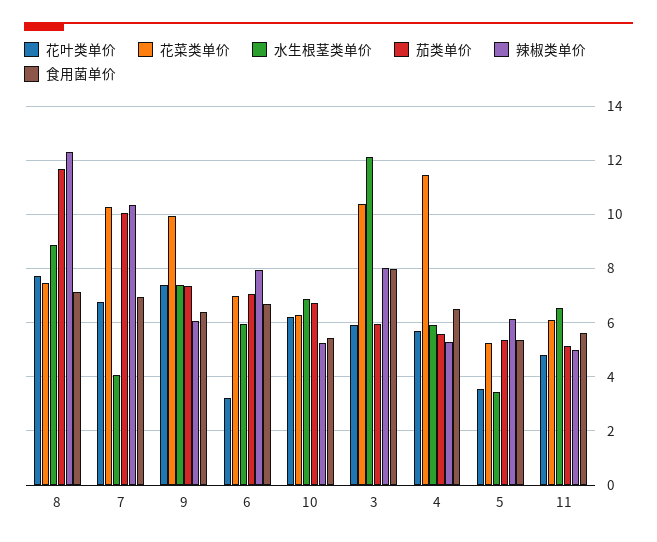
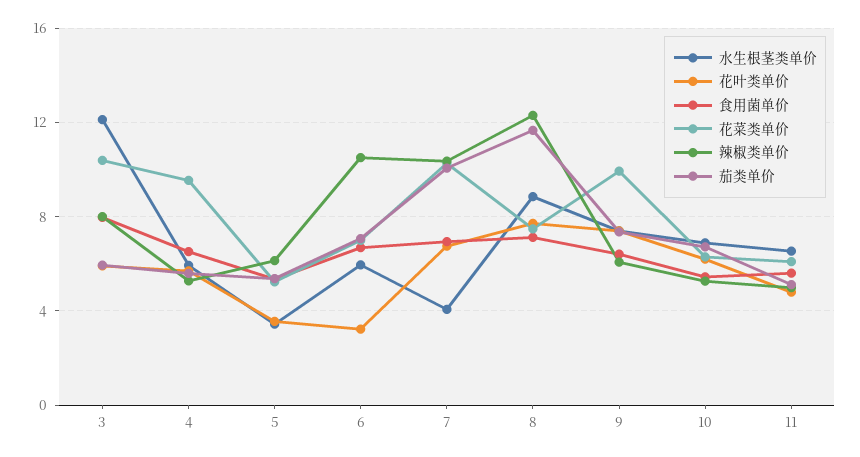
辣椒类单价, 6: 8 -> 10.5
花菜类单价, 4: 11.5 -> 9.5

